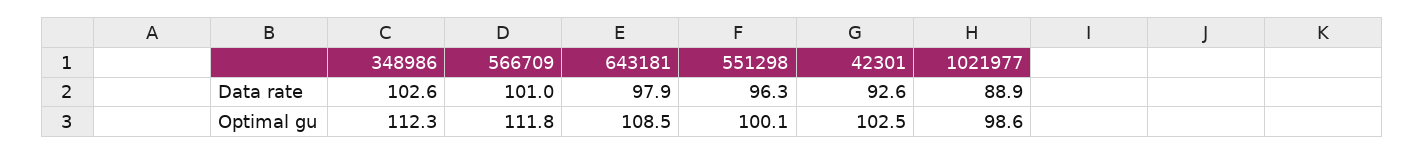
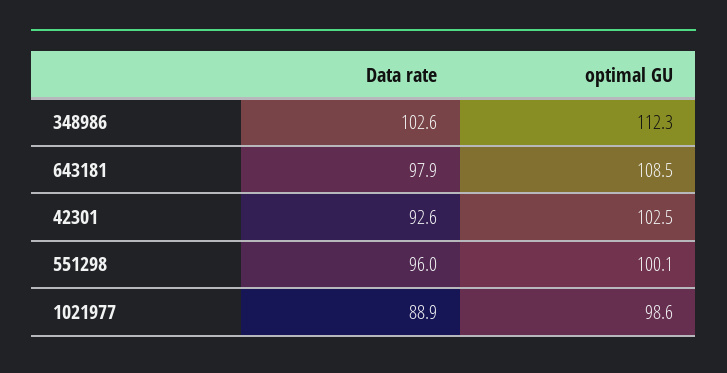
566709, Data rate: 101 -> none
551298, Data rate: 96.3 -> 96
566709, Optimal gu: 111.8 -> none

